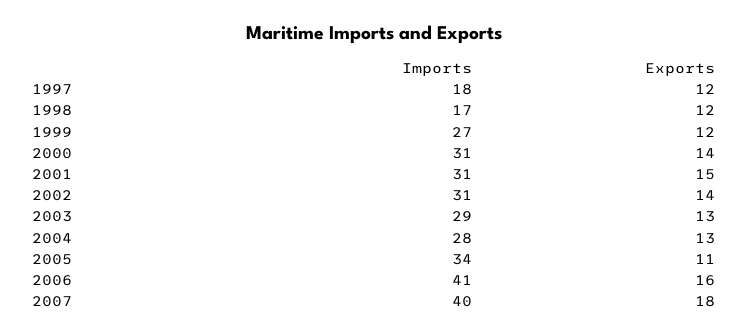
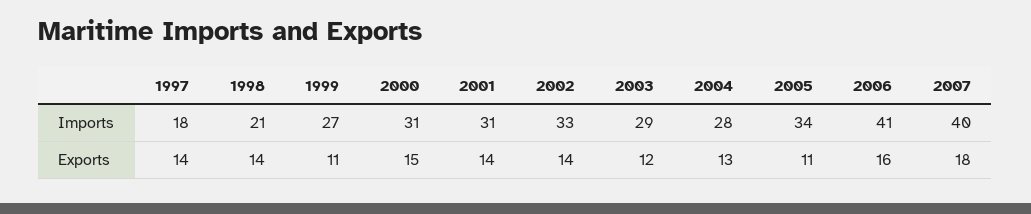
Exports, 1997: 12 -> 14
Imports, 1998: 17 -> 21
Exports, 1998: 12 -> 14
Exports, 1999: 12 -> 11
Exports, 2000: 14 -> 15
Exports, 2001: 15 -> 14
Imports, 2002: 31 -> 33
Exports, 2003: 13 -> 12

